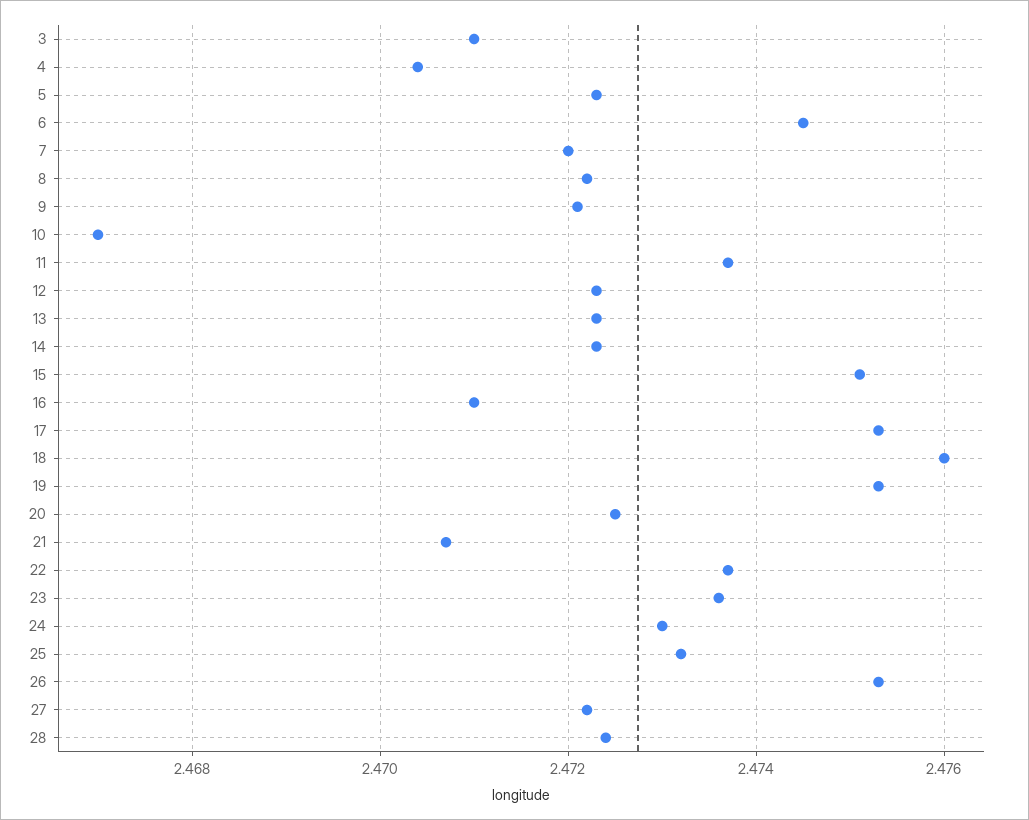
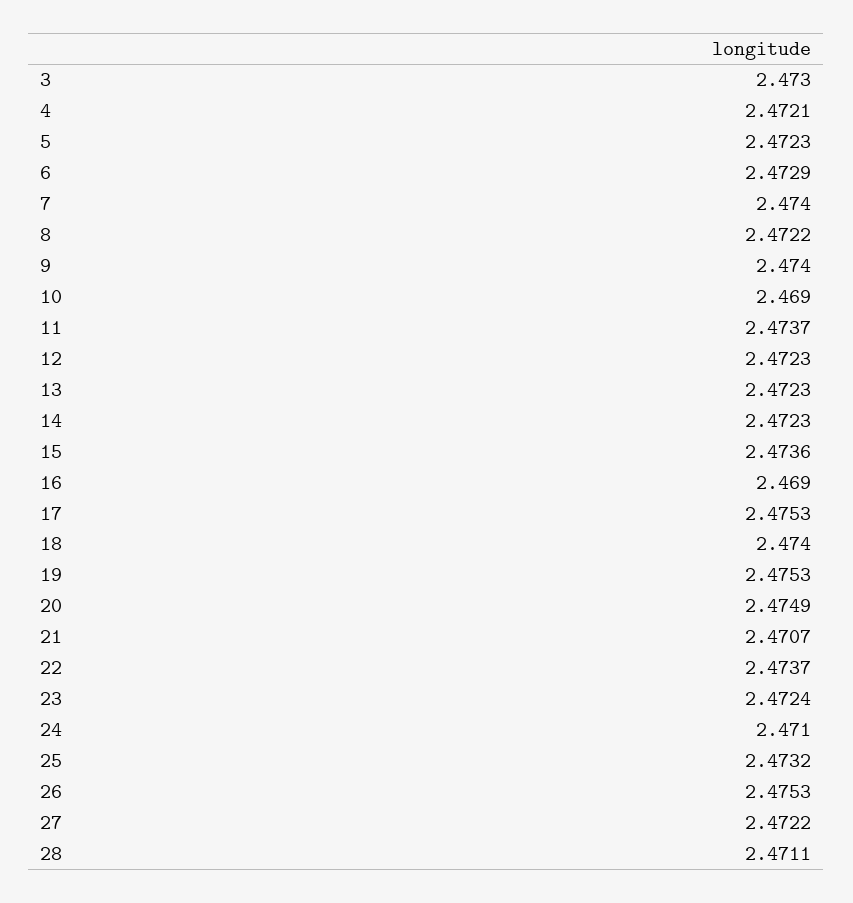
3: 2.471 -> 2.473
4: 2.4705 -> 2.4721
6: 2.4745 -> 2.4729
7: 2.472 -> 2.474
9: 2.472 -> 2.474
10: 2.467 -> 2.469
15: 2.475 -> 2.4736
16: 2.471 -> 2.469
18: 2.476 -> 2.474
20: 2.4725 -> 2.4749
23: 2.4735 -> 2.4724
24: 2.473 -> 2.471
28: 2.4725 -> 2.4711

